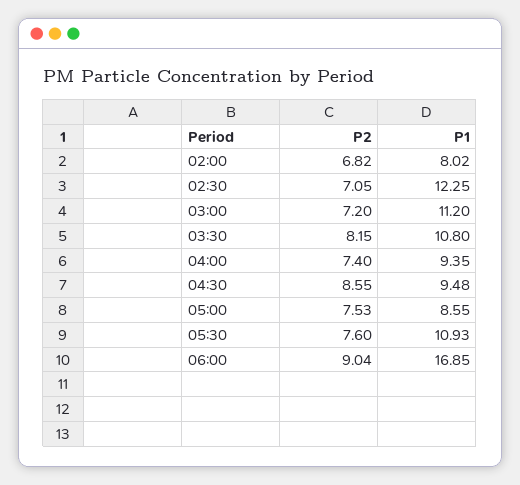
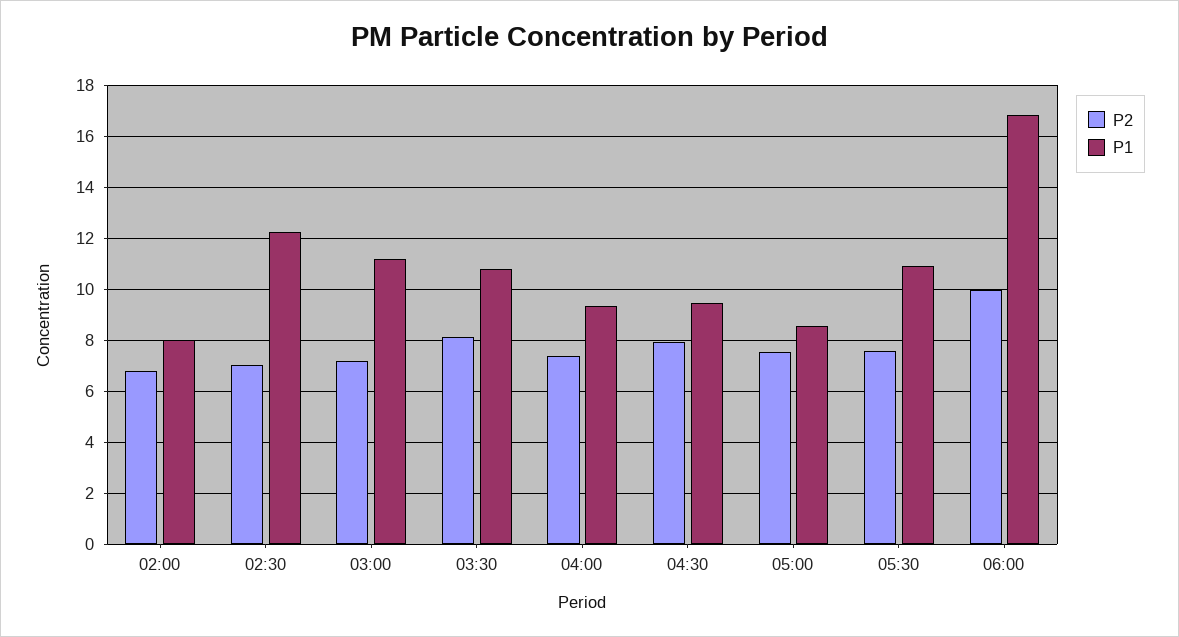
P2, 04:30: 8.55 -> 8
P2, 06:00: 9.04 -> 10

